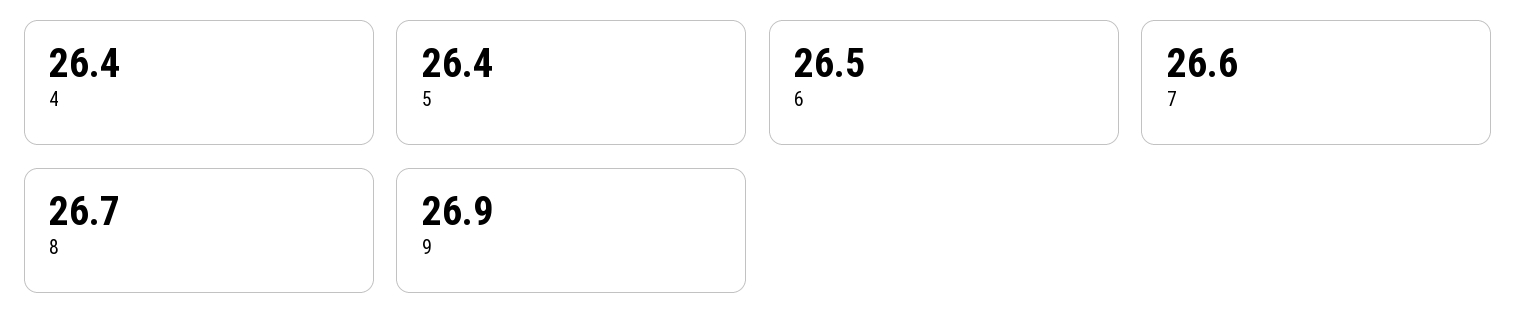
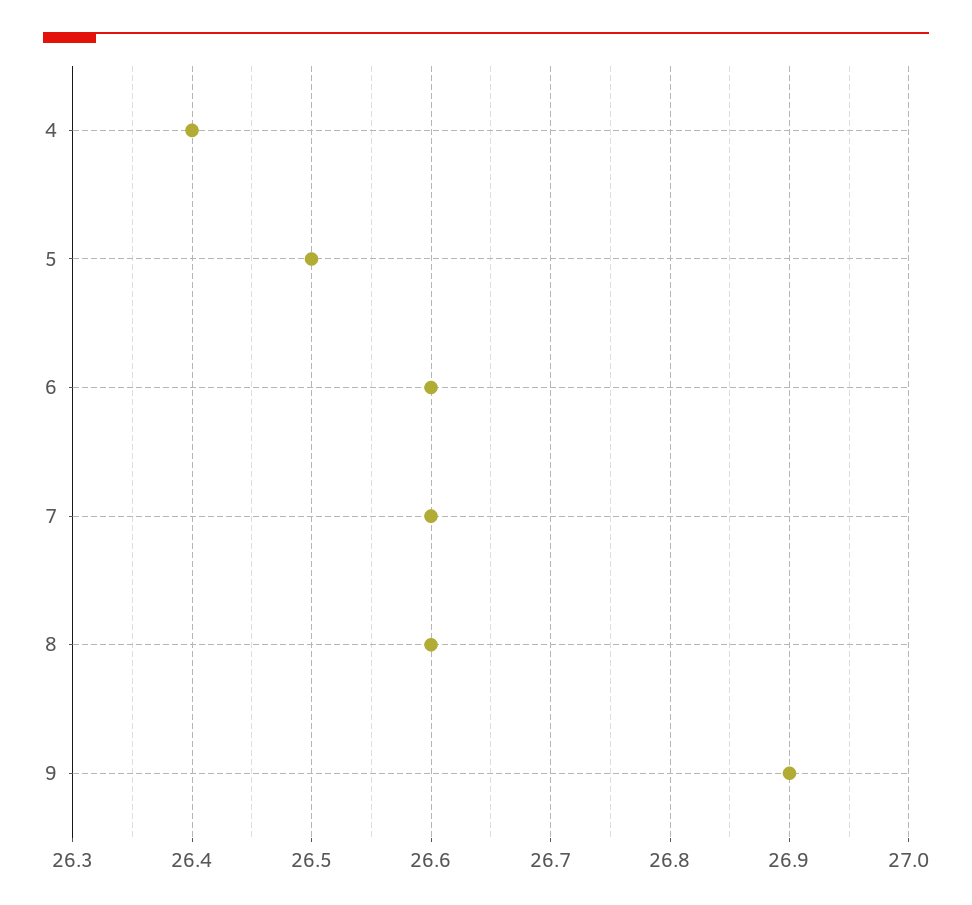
5: 26.4 -> 26.5
6: 26.5 -> 26.6
8: 26.7 -> 26.6

